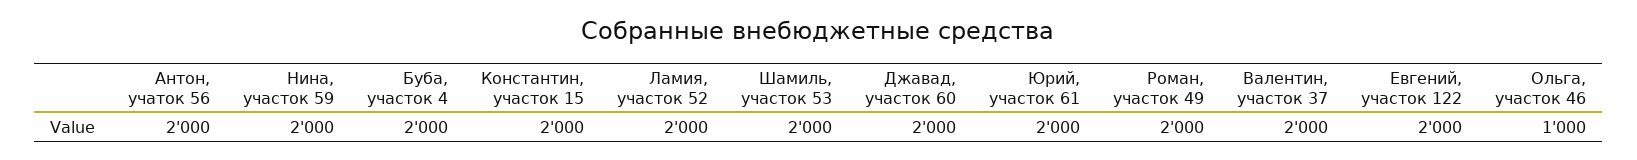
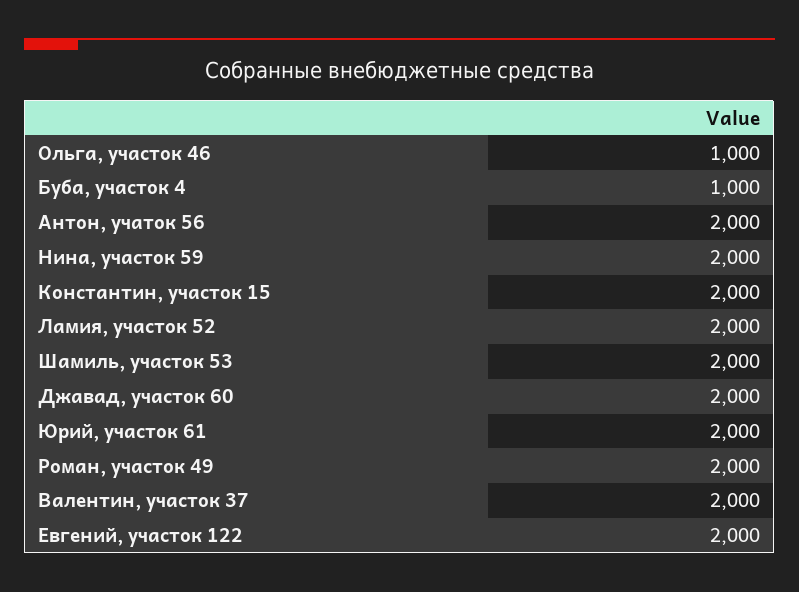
Буба, участок 4: 2000 -> 1000

